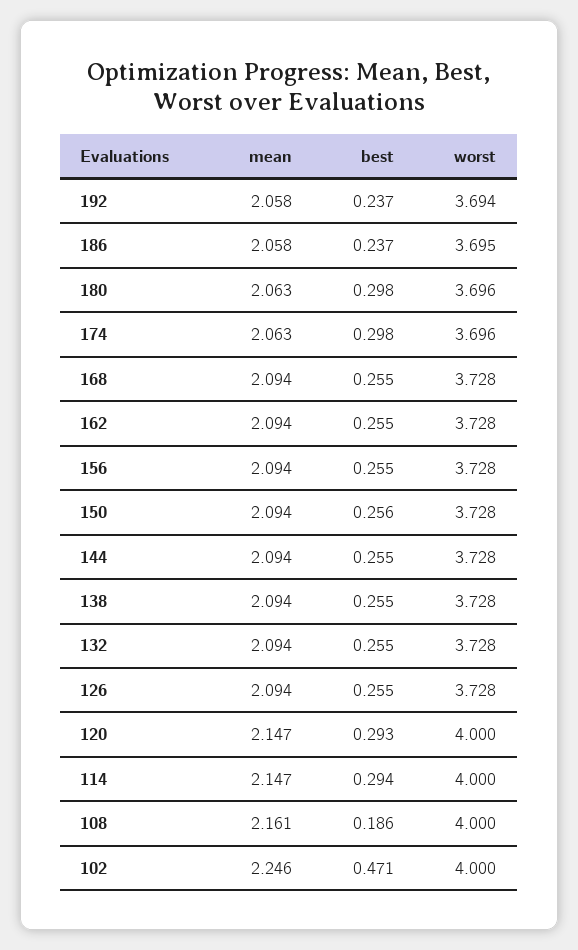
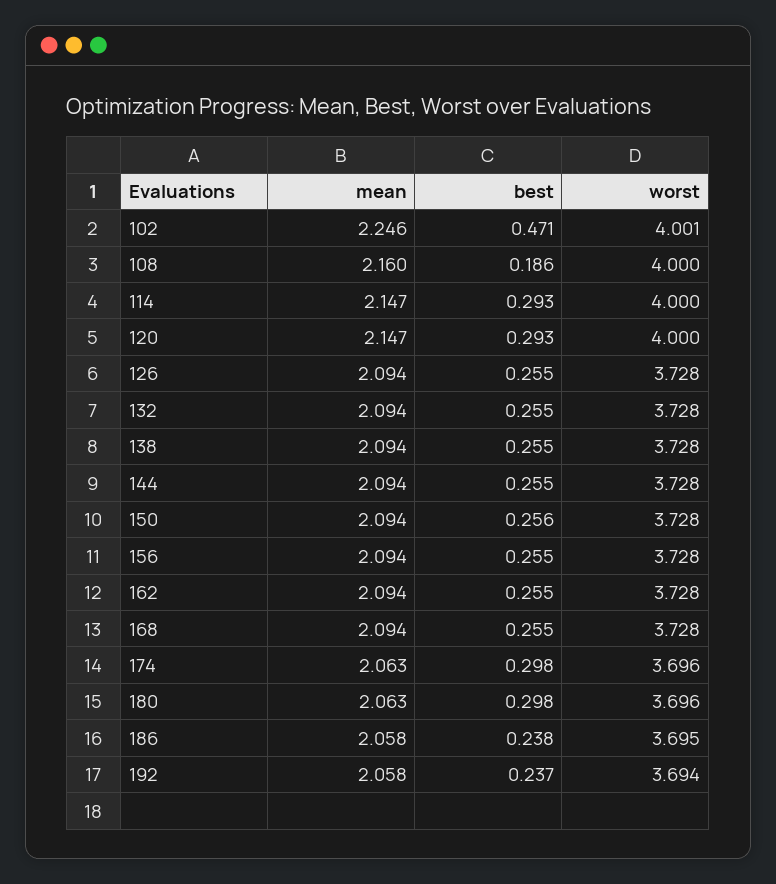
best, 186: 0.237 -> 0.238
best, 114: 0.294 -> 0.293
mean, 108: 2.161 -> 2.16
worst, 102: 4 -> 4.001

